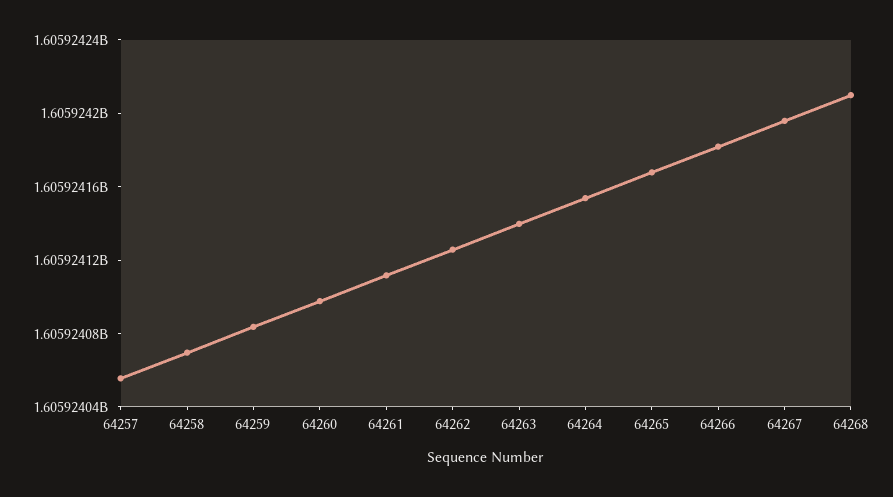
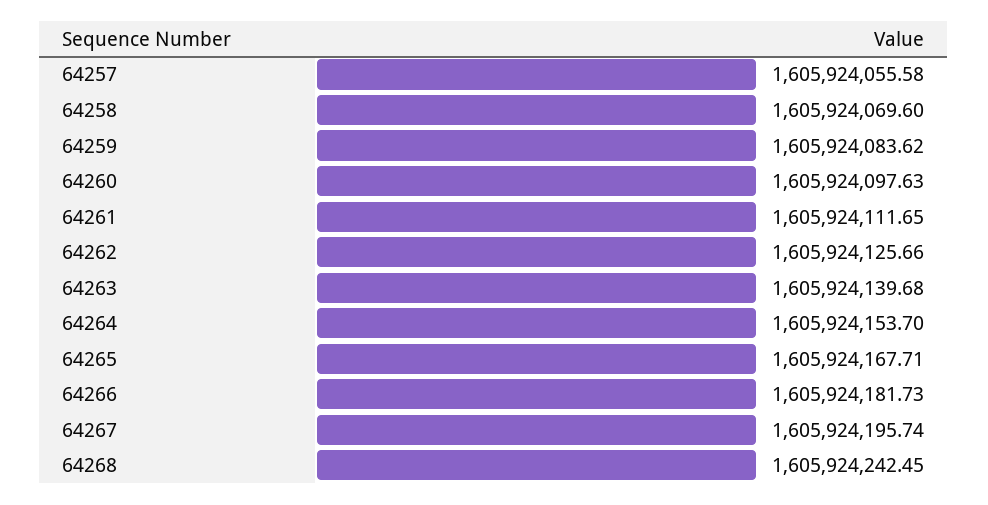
64268: 1605924210 -> 1605924242.45

